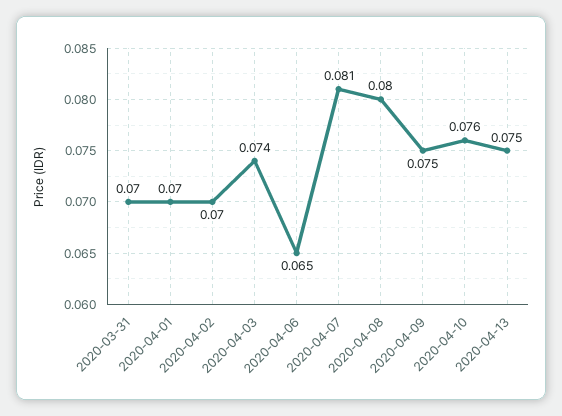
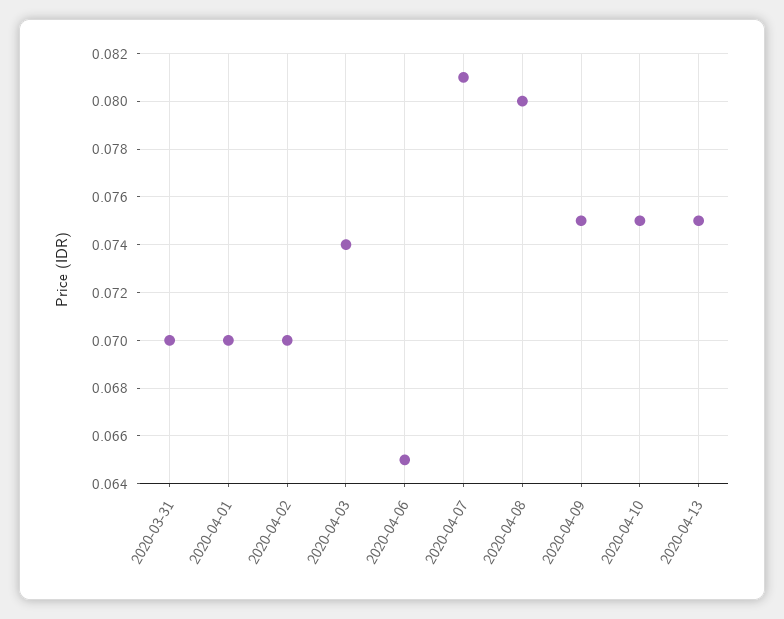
2020-04-10: 0.076 -> 0.075

